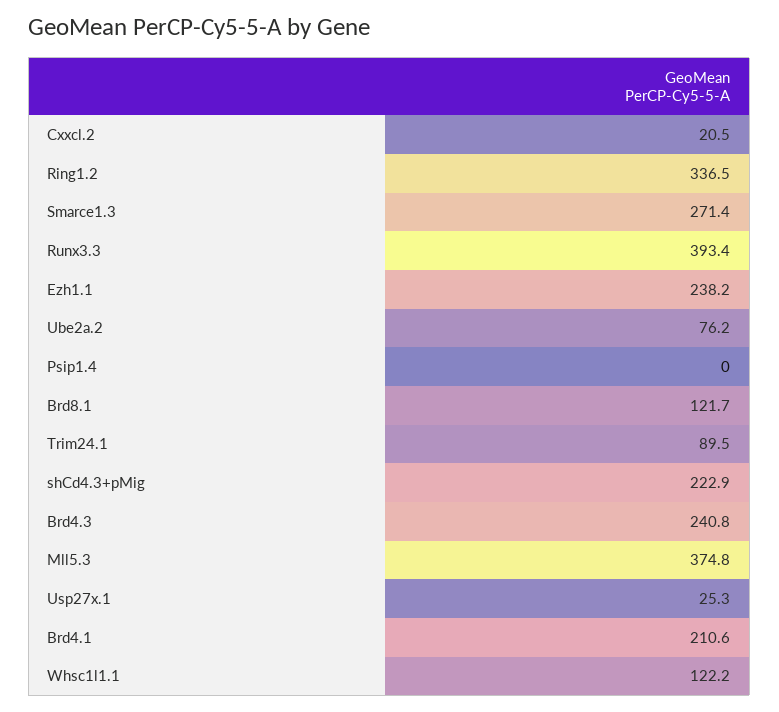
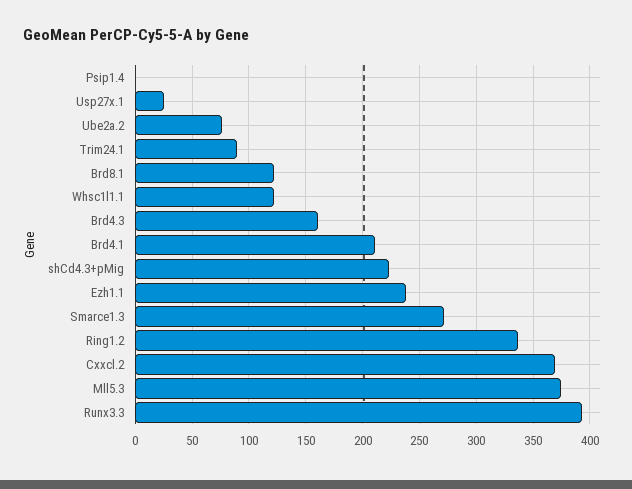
Cxxcl.2: 20.5 -> 370
Brd4.3: 240.8 -> 160

